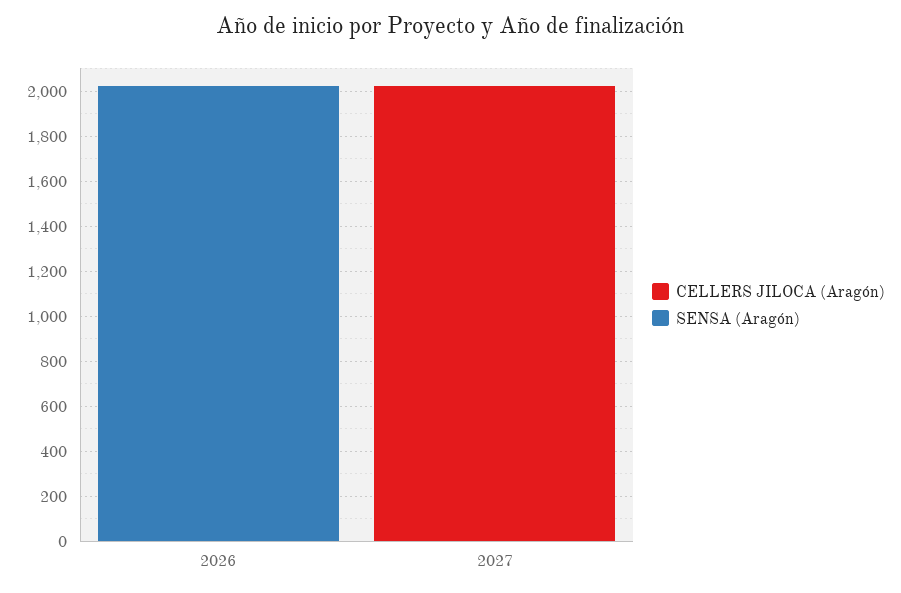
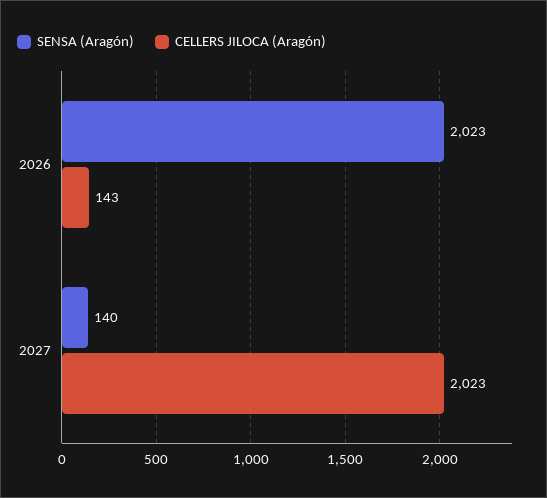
CELLERS JILOCA (Aragón), 2026: 0 -> 143
SENSA (Aragón), 2027: 0 -> 140

